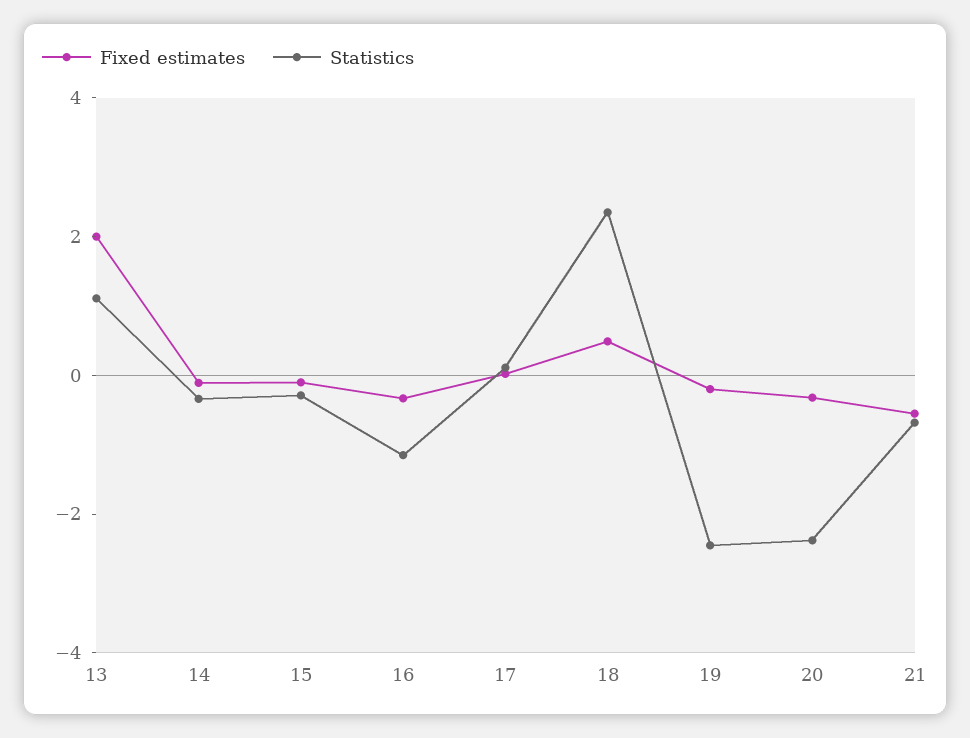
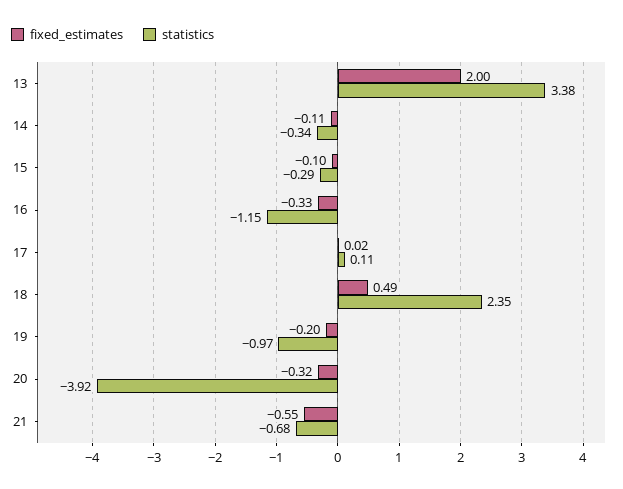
Statistics, 13: 1 -> 3.38
Statistics, 19: -2.5 -> -0.97
Statistics, 20: -2.5 -> -3.92

